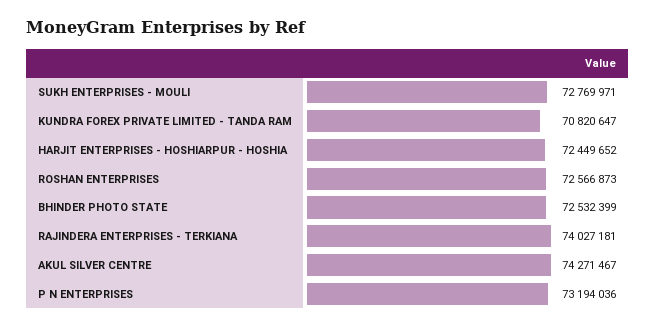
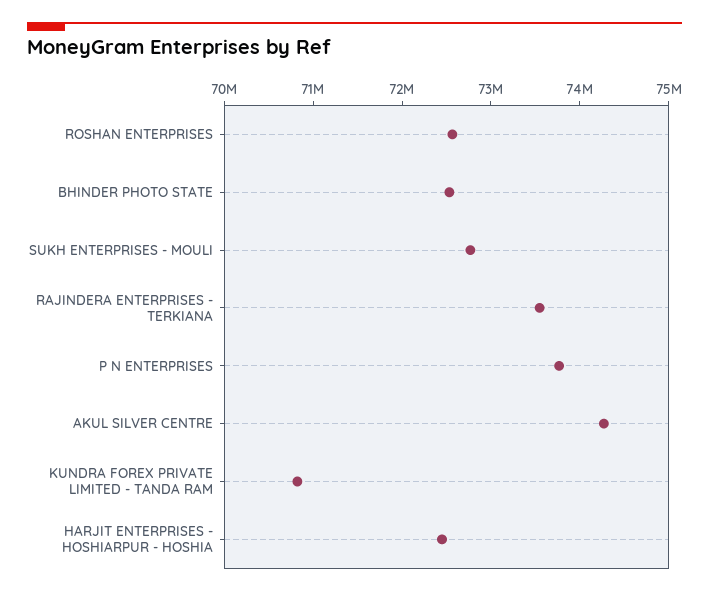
RAJINDERA ENTERPRISES - TERKIANA: 74027181 -> 73600000
P N ENTERPRISES: 73194036 -> 73800000

